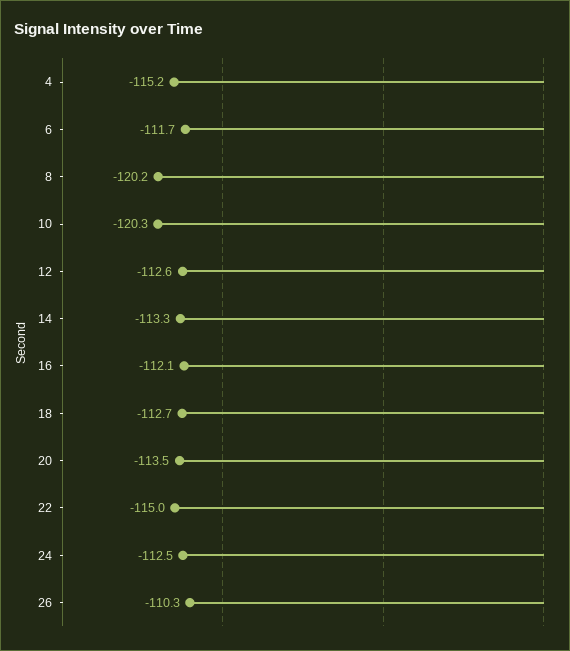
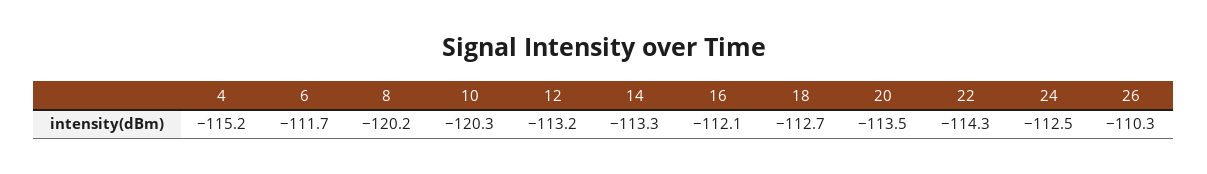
12: -112.6 -> -113.2
22: -115 -> -114.3

